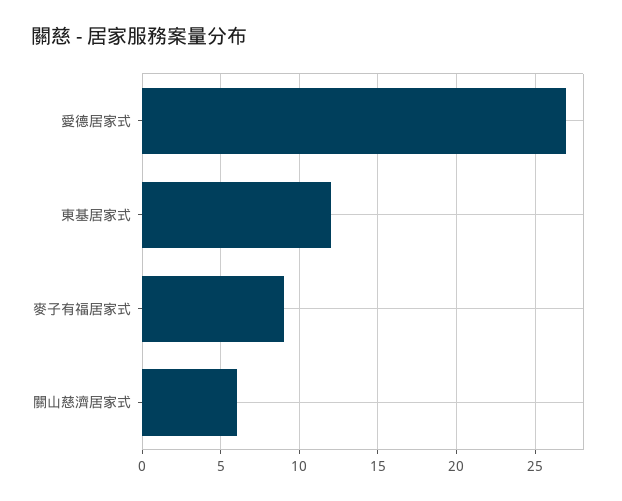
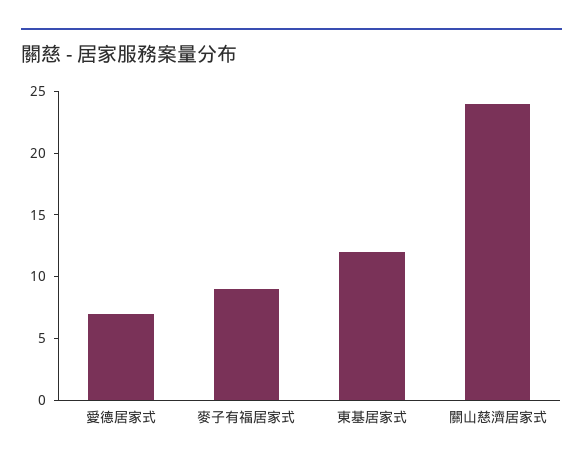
愛德居家式: 27 -> 7
關山慈濟居家式: 6 -> 24

